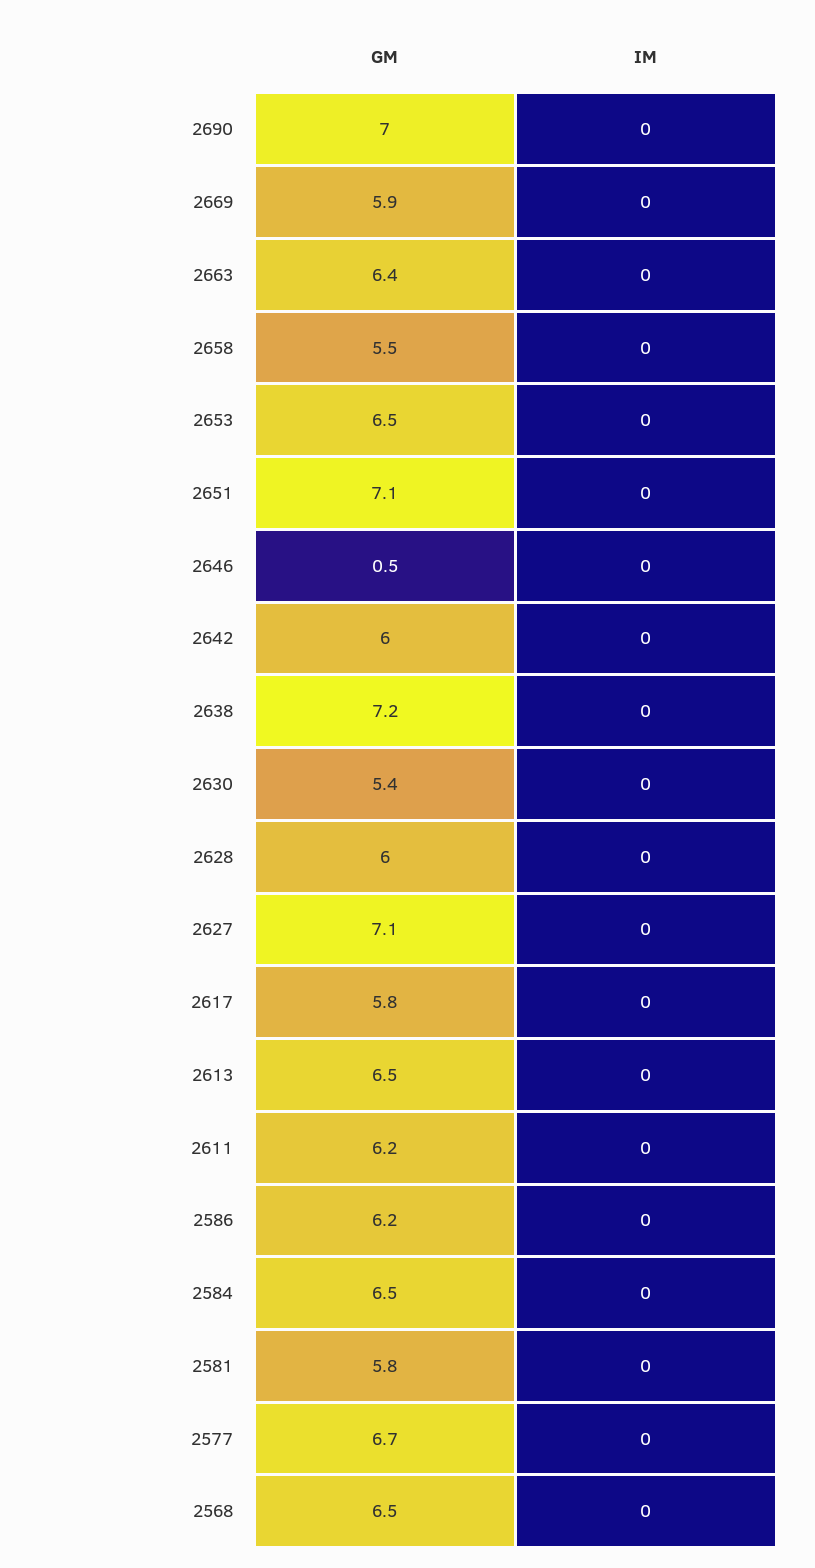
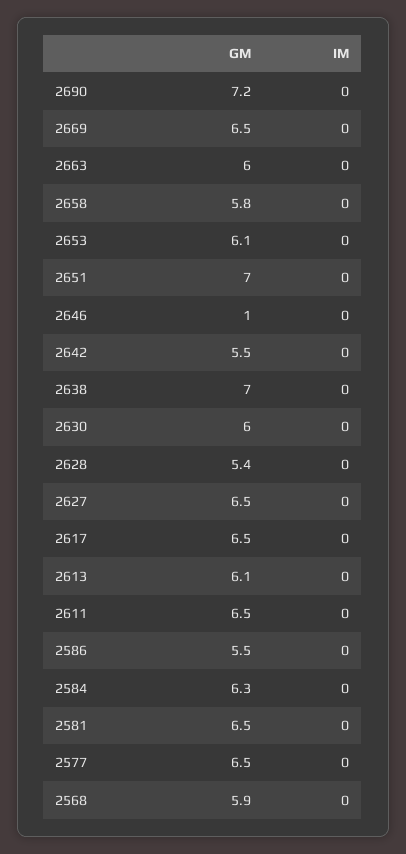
GM, 2690: 7 -> 7.2
GM, 2669: 5.9 -> 6.5
GM, 2663: 6.4 -> 6
GM, 2658: 5.5 -> 5.8
GM, 2653: 6.5 -> 6.1
GM, 2651: 7.1 -> 7
GM, 2646: 0.5 -> 1
GM, 2642: 6 -> 5.5
GM, 2638: 7.2 -> 7
GM, 2630: 5.4 -> 6
GM, 2628: 6 -> 5.4
GM, 2627: 7.1 -> 6.5
GM, 2617: 5.8 -> 6.5
GM, 2613: 6.5 -> 6.1
GM, 2611: 6.2 -> 6.5
GM, 2586: 6.2 -> 5.5
GM, 2584: 6.5 -> 6.3
GM, 2581: 5.8 -> 6.5
GM, 2577: 6.7 -> 6.5
GM, 2568: 6.5 -> 5.9

